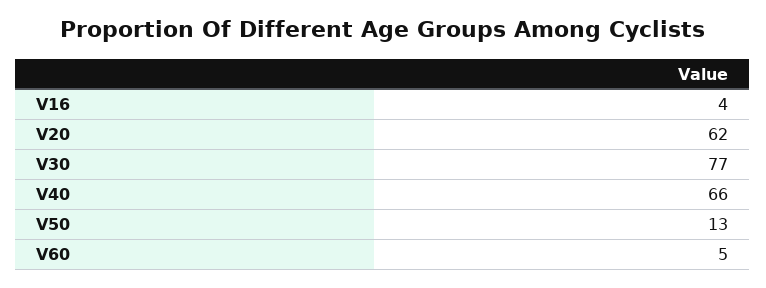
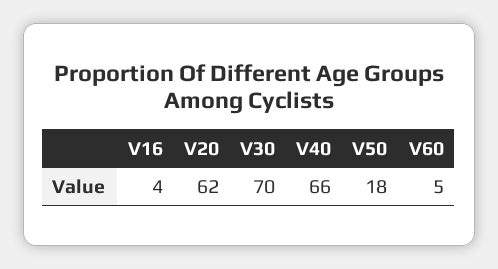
V30: 77 -> 70
V50: 13 -> 18

